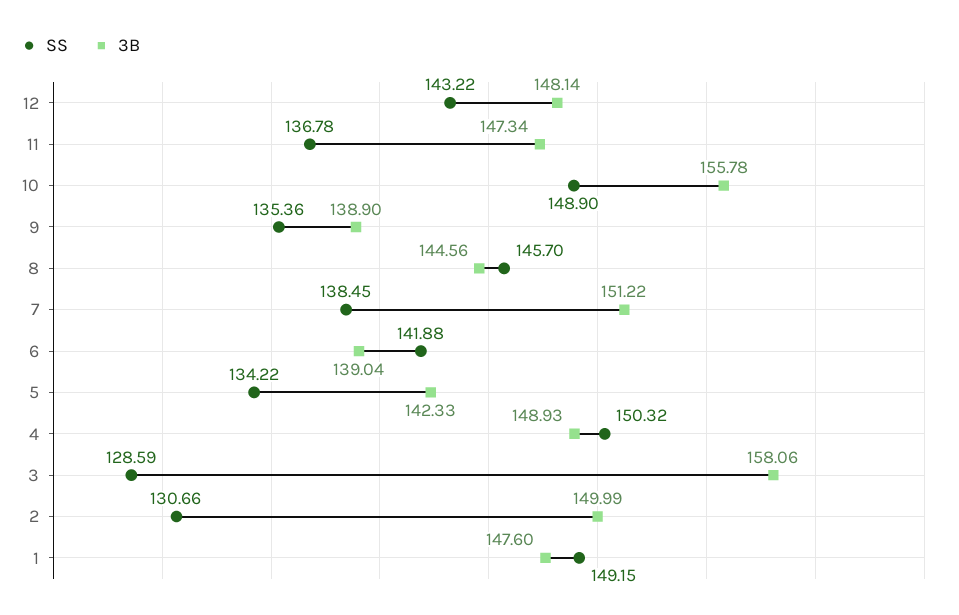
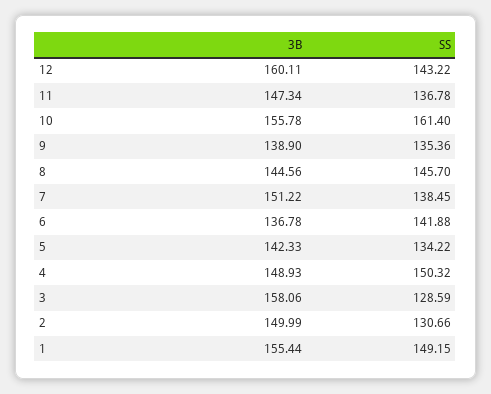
3B, 12: 148.14 -> 160.11
SS, 10: 148.9 -> 161.4
3B, 6: 139.04 -> 136.78
3B, 1: 147.6 -> 155.44

